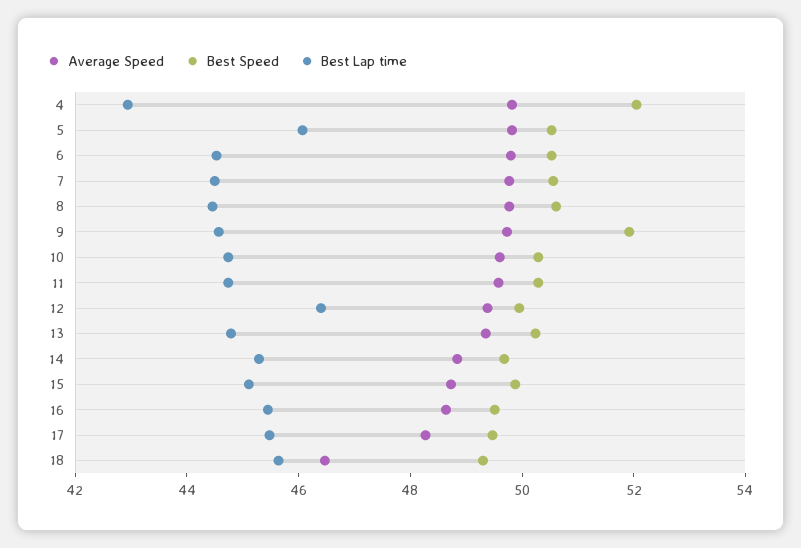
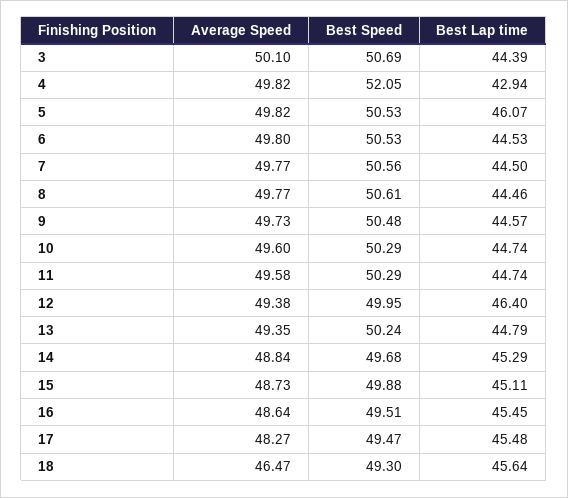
Best Speed, 9: 52 -> 50.48
Average Speed, 3: none -> 50.1
Best Speed, 3: none -> 50.69
Best Lap time, 3: none -> 44.39

